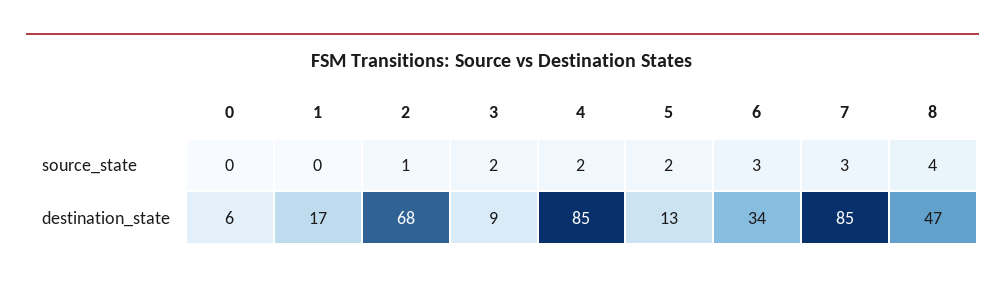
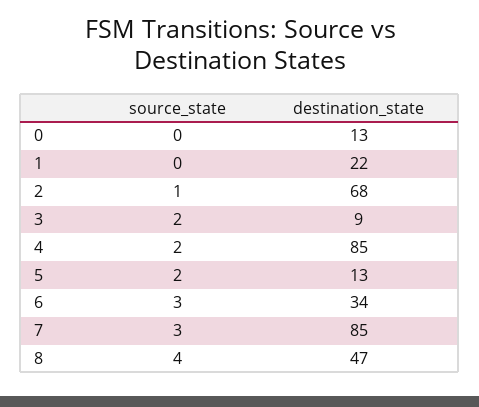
0, destination_state: 6 -> 13
1, destination_state: 17 -> 22

